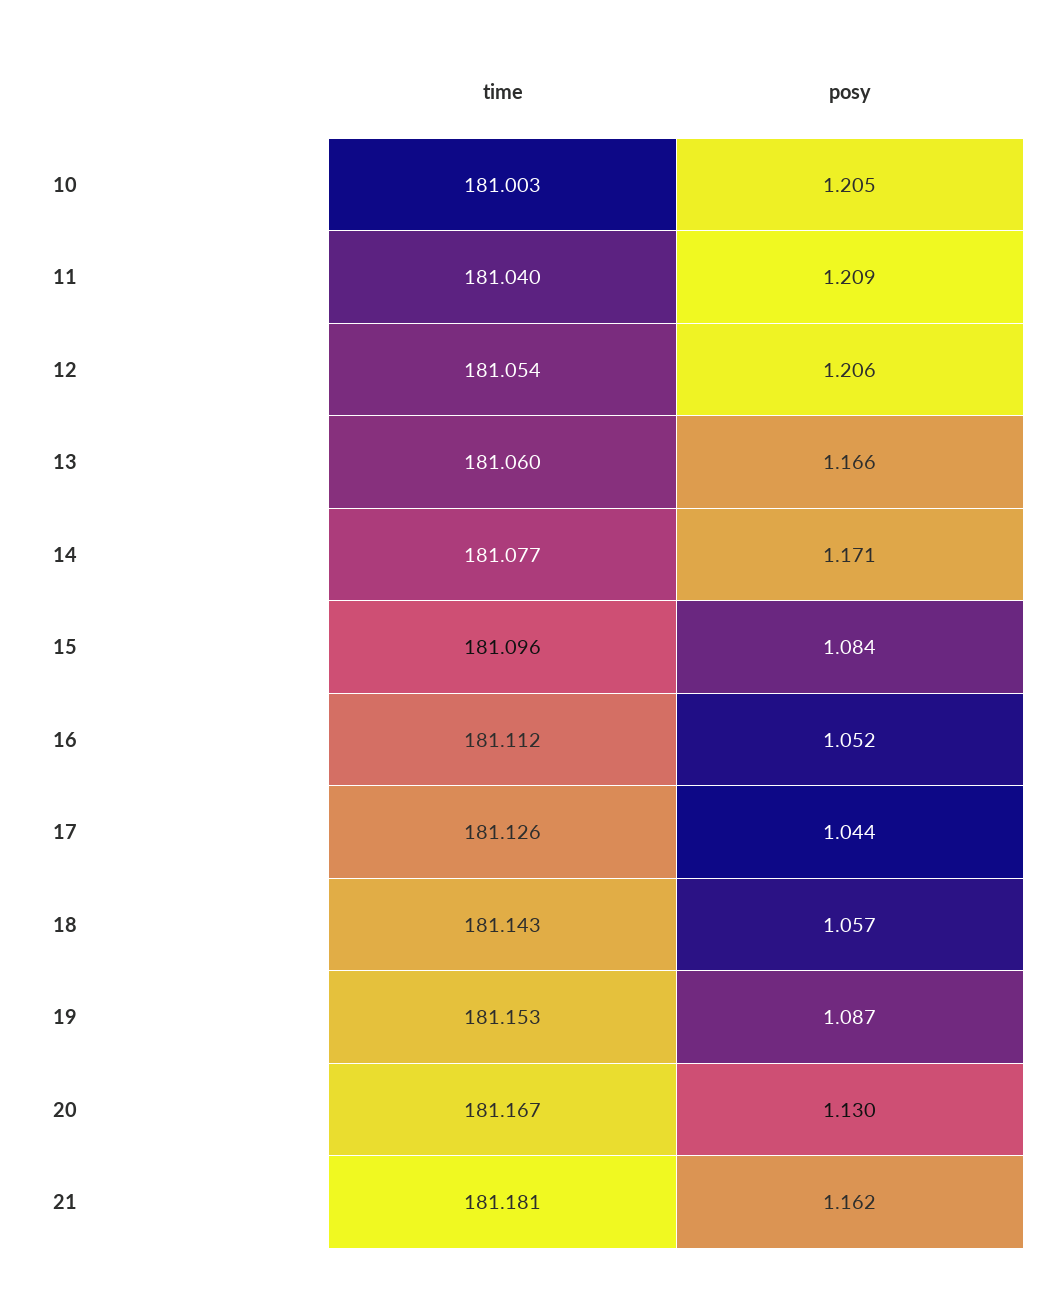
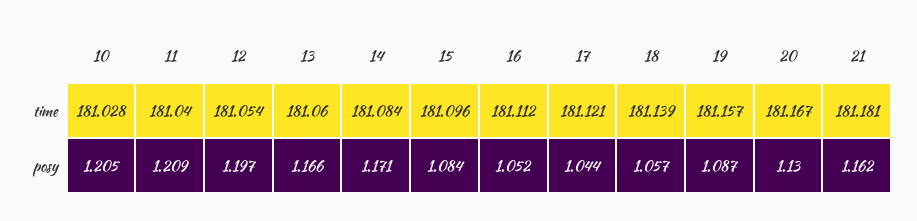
time, 10: 181.003 -> 181.028
posy, 12: 1.206 -> 1.197
time, 14: 181.077 -> 181.084
time, 17: 181.126 -> 181.121
time, 18: 181.143 -> 181.139
time, 19: 181.153 -> 181.157

